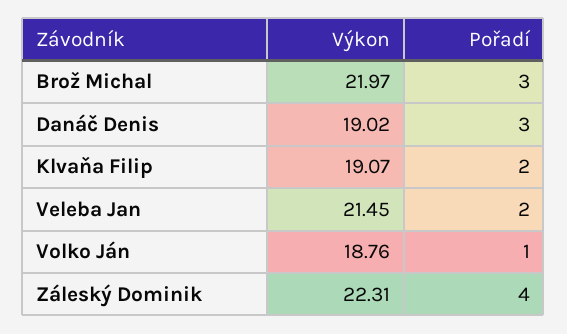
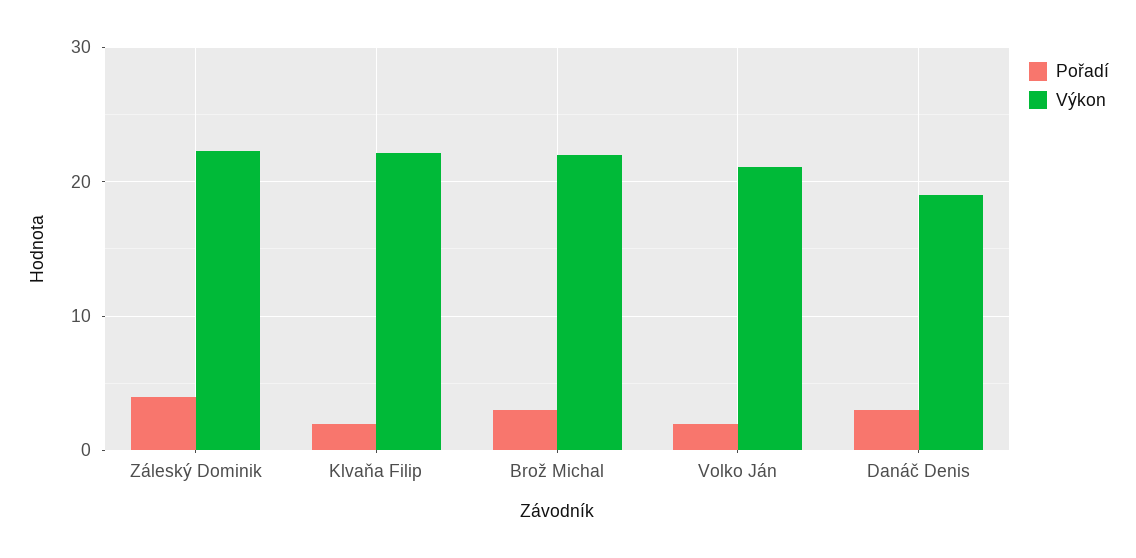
Výkon, Klvaňa Filip: 19.07 -> 22
Výkon, Veleba Jan: 21.45 -> none
Pořadí, Veleba Jan: 2 -> none
Výkon, Volko Ján: 18.76 -> 21
Pořadí, Volko Ján: 1 -> 2

